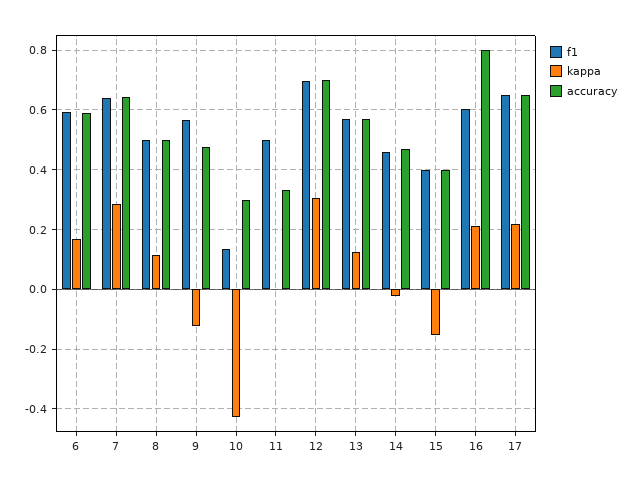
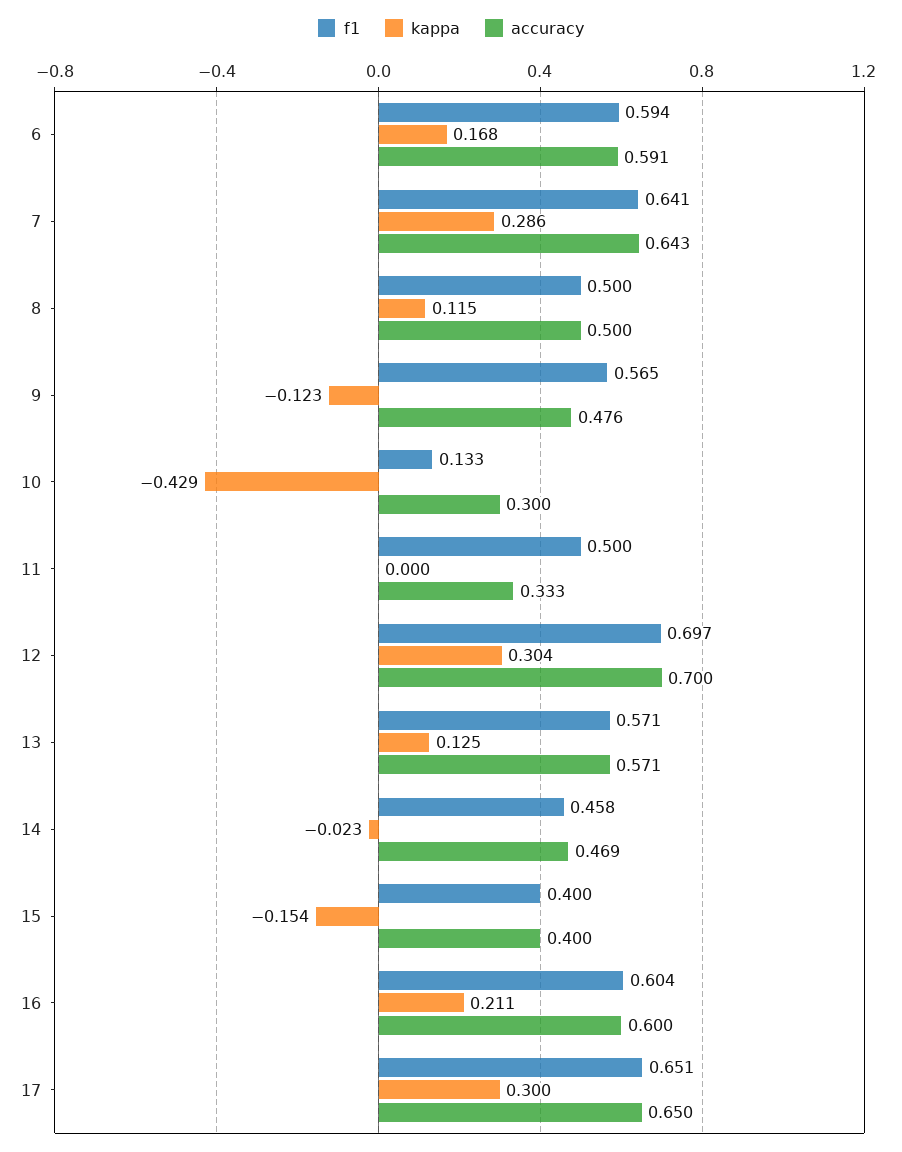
accuracy, 16: 0.8 -> 0.6
kappa, 17: 0.225 -> 0.3

